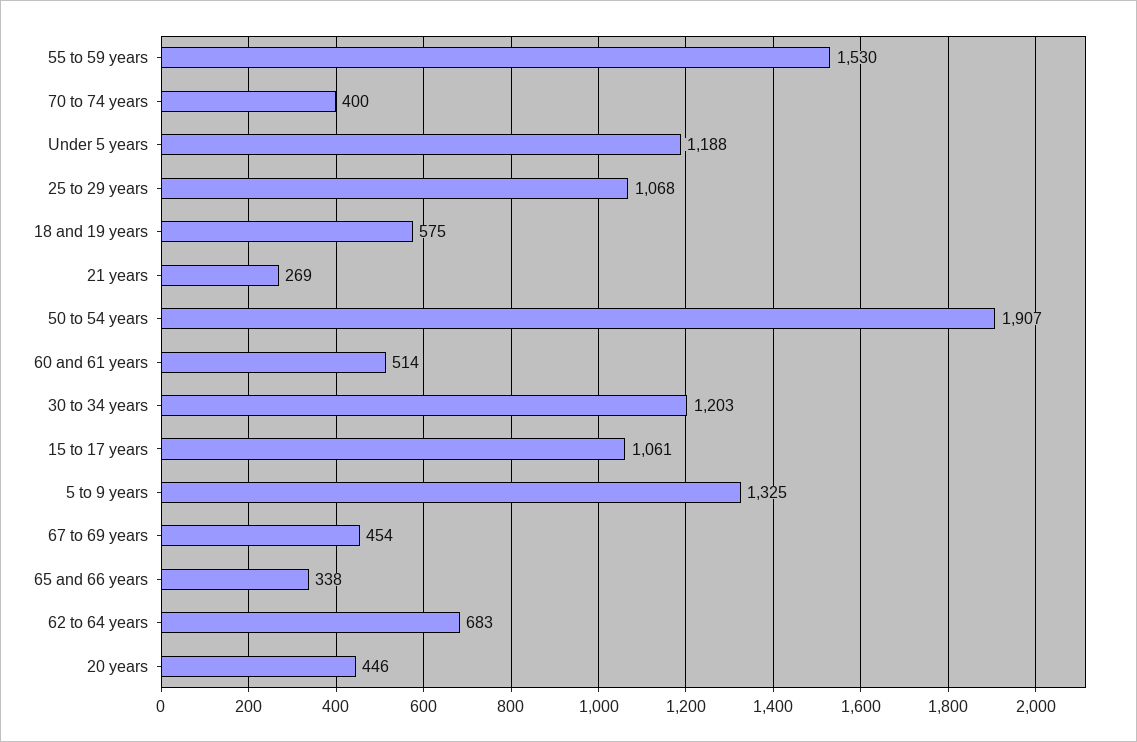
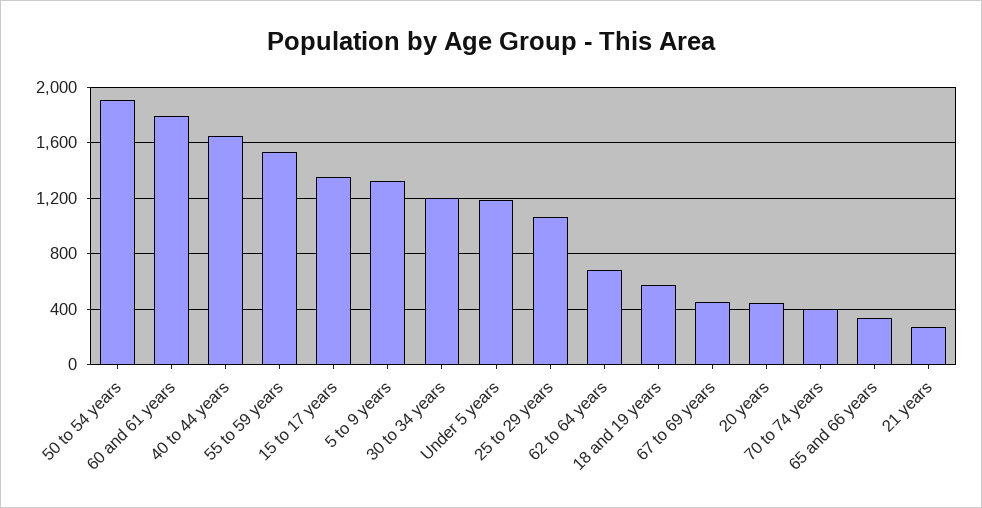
60 and 61 years: 514 -> 1800
15 to 17 years: 1061 -> 1350
40 to 44 years: none -> 1650

